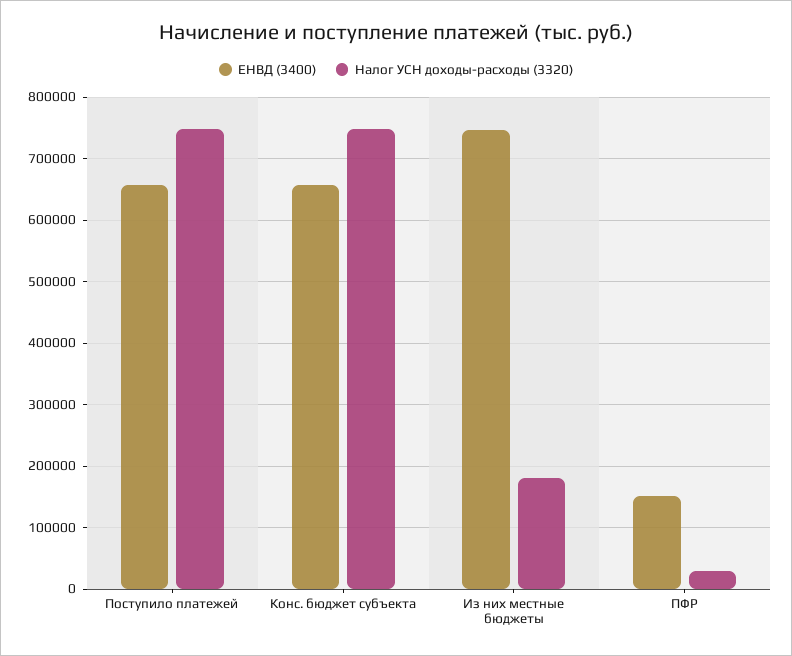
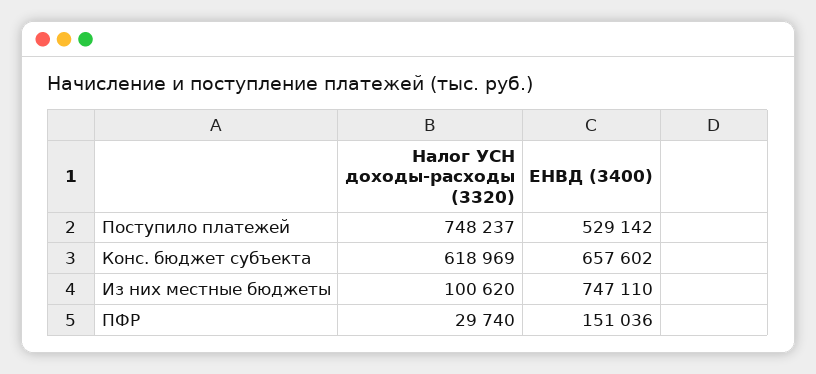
ЕНВД (3400), Поступило платежей: 660000 -> 529142
Налог УСН доходы-расходы (3320), Конс. бюджет субъекта: 750000 -> 618969
Налог УСН доходы-расходы (3320), Из них местные бюджеты: 180000 -> 100620

